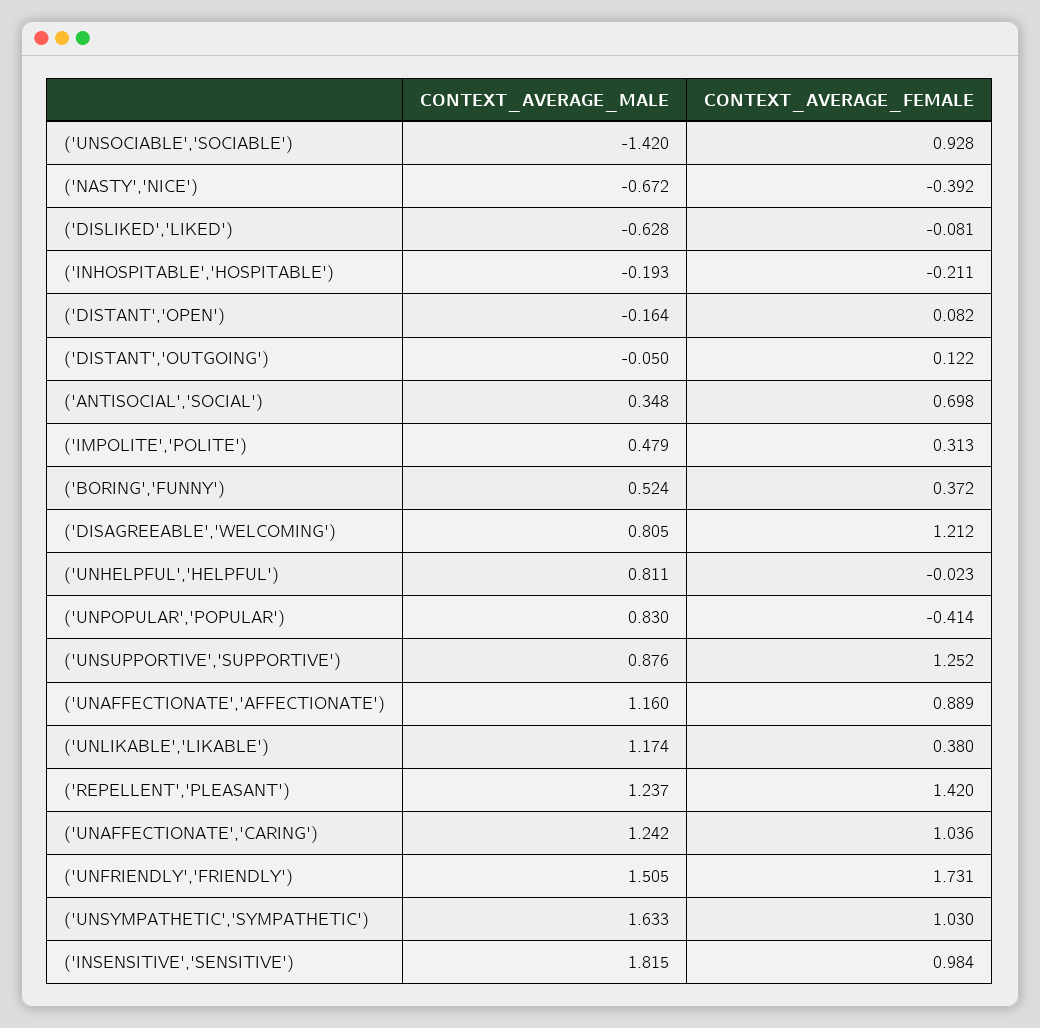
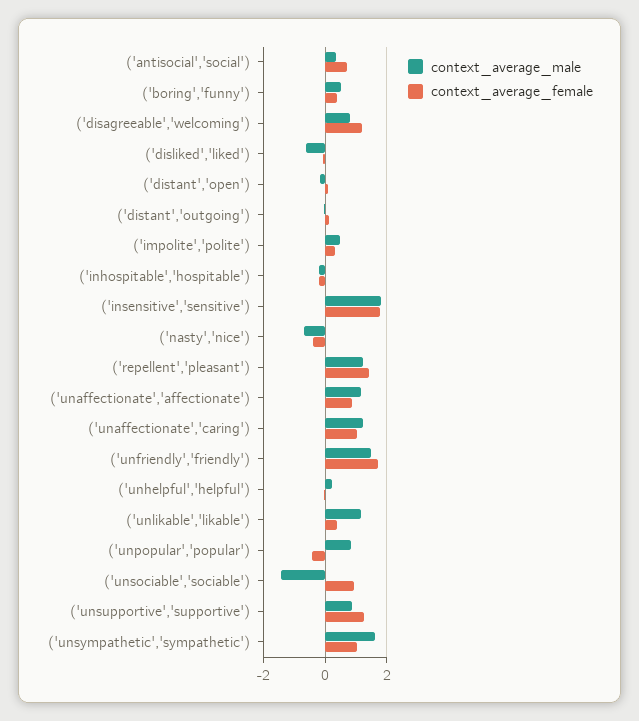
CONTEXT_AVERAGE_MALE, ('UNHELPFUL','HELPFUL'): 0.811 -> 0.2
CONTEXT_AVERAGE_FEMALE, ('INSENSITIVE','SENSITIVE'): 0.984 -> 1.8

